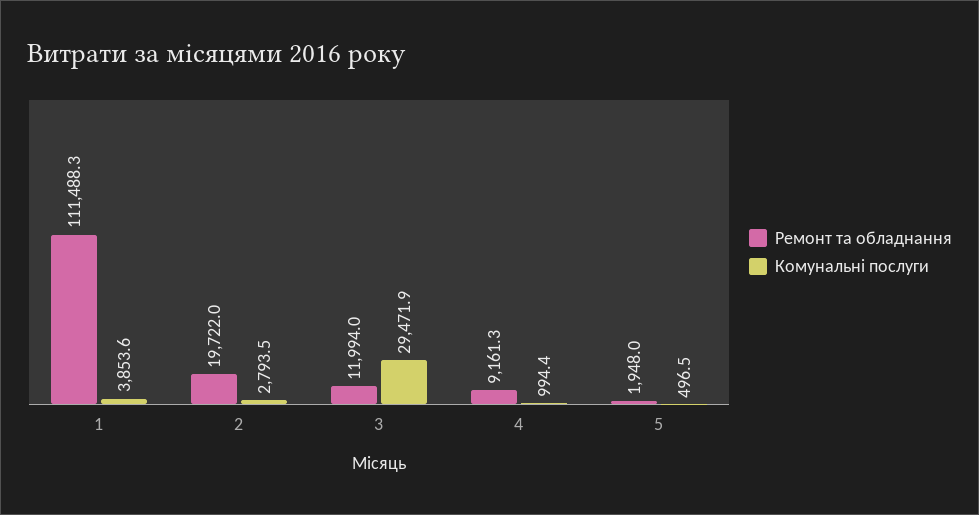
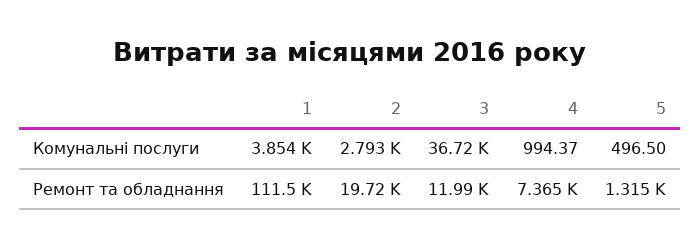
Комунальні послуги, 3: 29471.9 -> 36720
Ремонт та обладнання, 4: 9161.3 -> 7365
Ремонт та обладнання, 5: 1948 -> 1315

